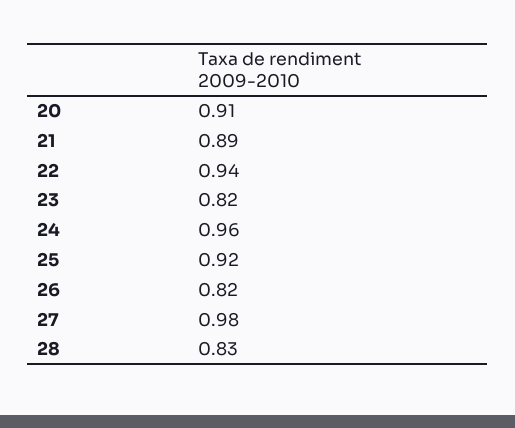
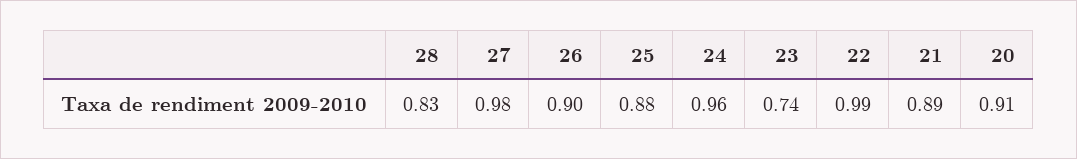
22: 0.94 -> 0.99
23: 0.82 -> 0.74
25: 0.92 -> 0.88
26: 0.82 -> 0.9

